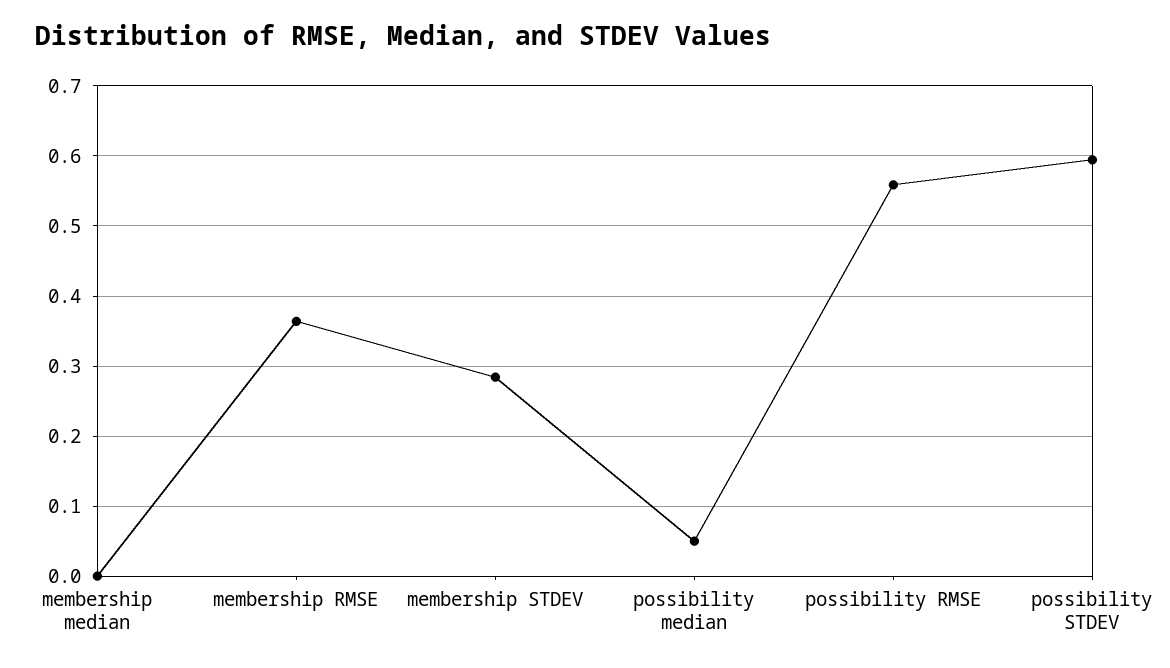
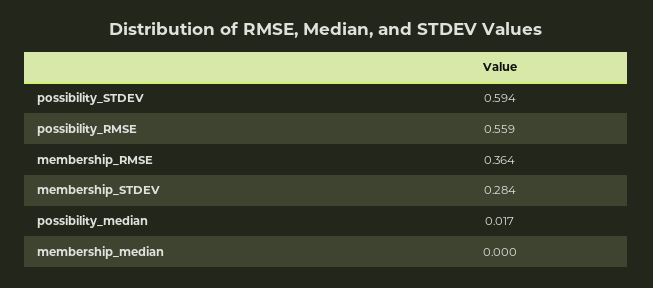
possibility median: 0.05 -> 0.017

